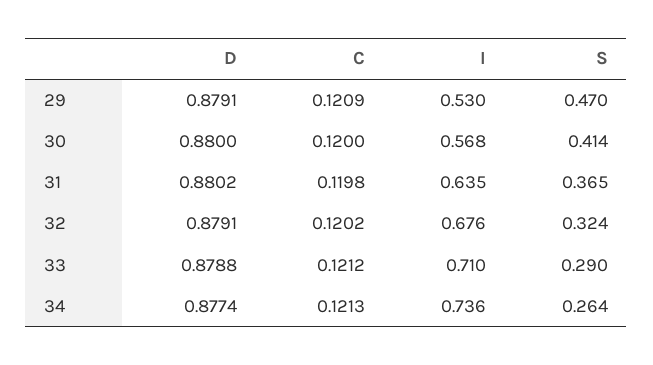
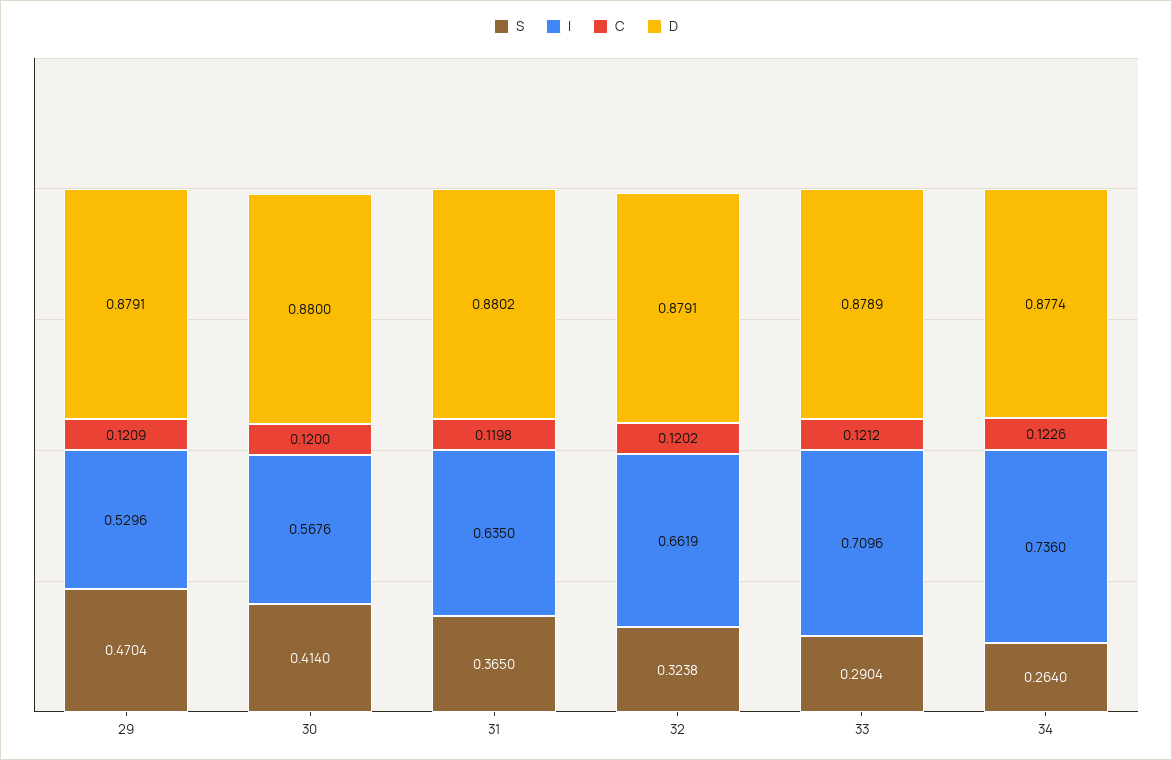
I, 32: 0.676 -> 0.6619
D, 33: 0.8788 -> 0.8789
C, 34: 0.1213 -> 0.1226

